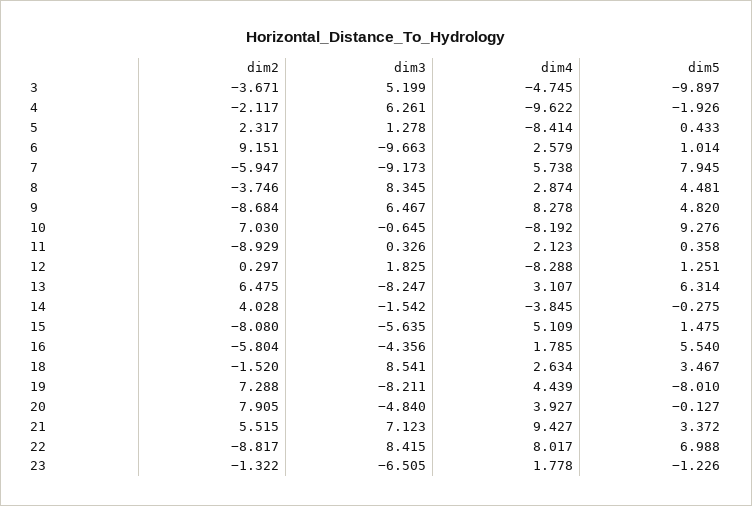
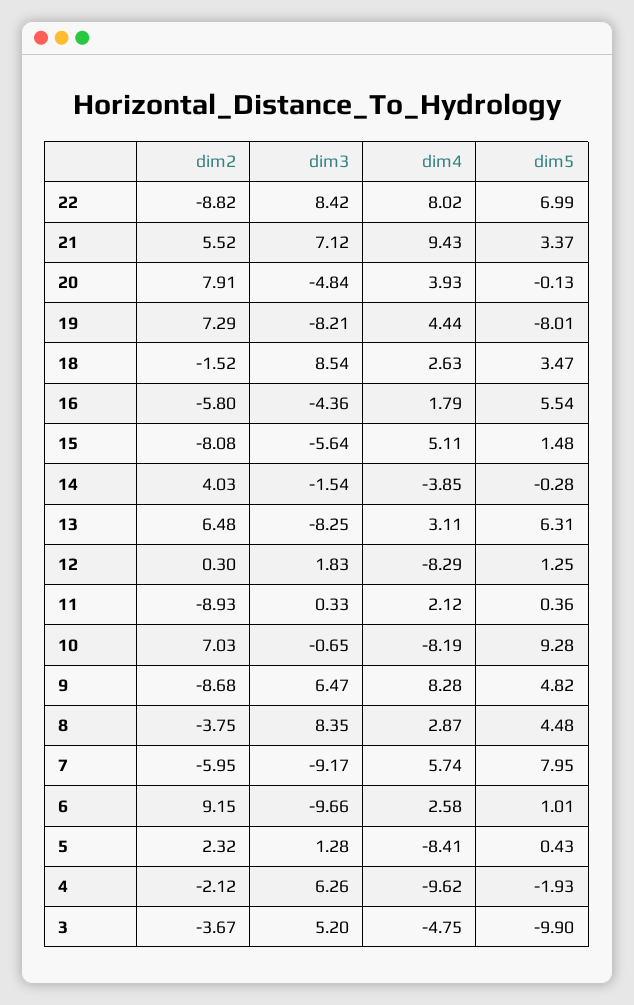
dim2, 23: -1.322 -> none
dim3, 23: -6.505 -> none
dim4, 23: 1.778 -> none
dim5, 23: -1.226 -> none

